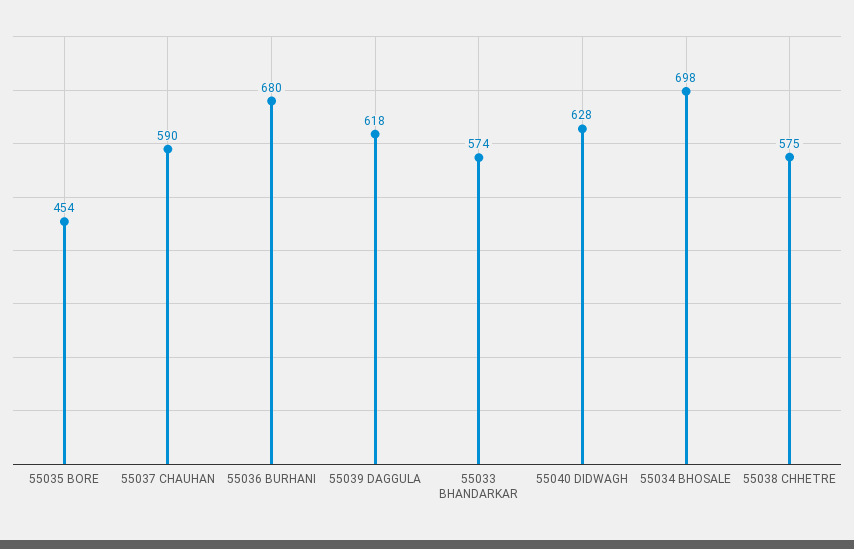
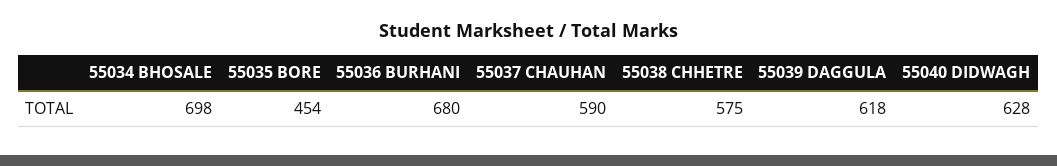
55033 BHANDARKAR: 574 -> none

